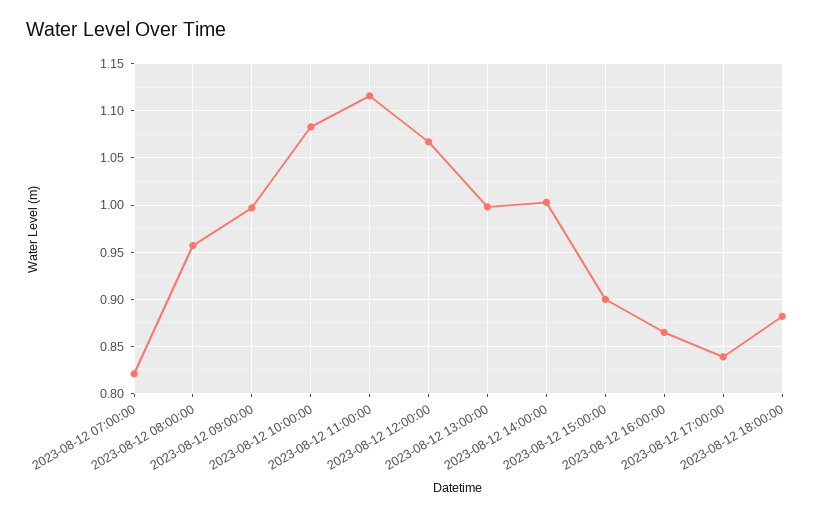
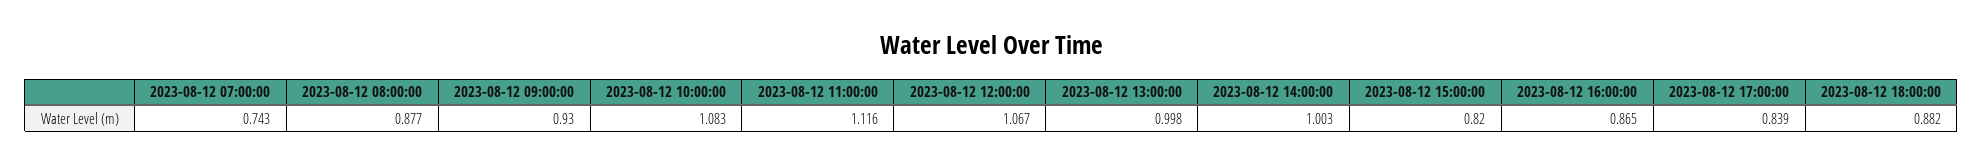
2023-08-12 07:00:00: 0.82 -> 0.743
2023-08-12 08:00:00: 0.96 -> 0.877
2023-08-12 09:00:00: 1 -> 0.93
2023-08-12 15:00:00: 0.9 -> 0.82

